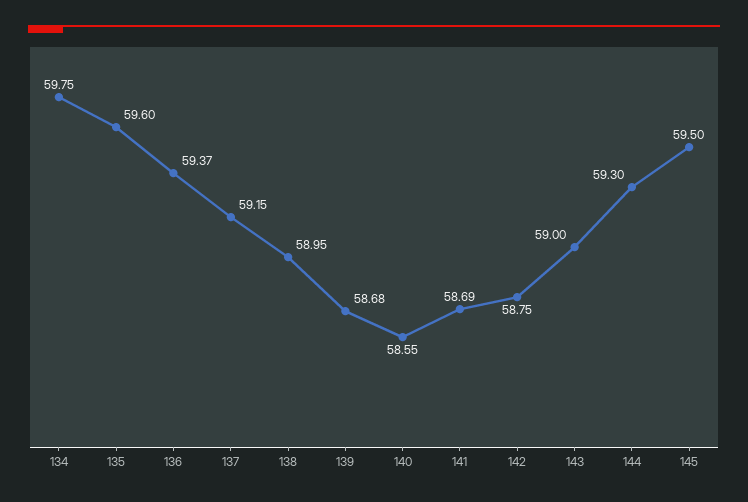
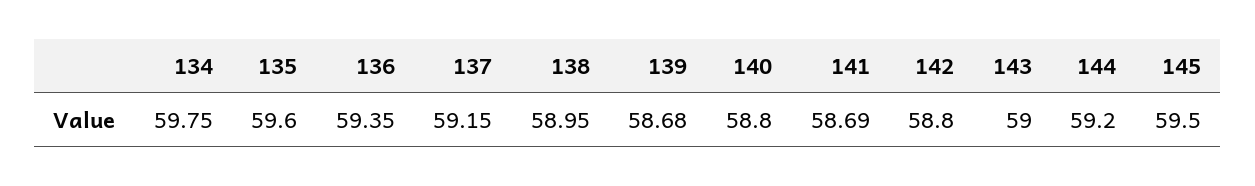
136: 59.37 -> 59.35
140: 58.55 -> 58.8
142: 58.75 -> 58.8
144: 59.3 -> 59.2

